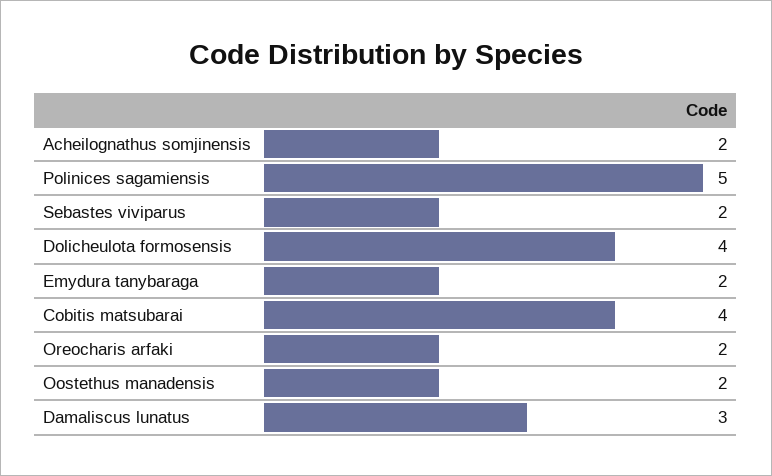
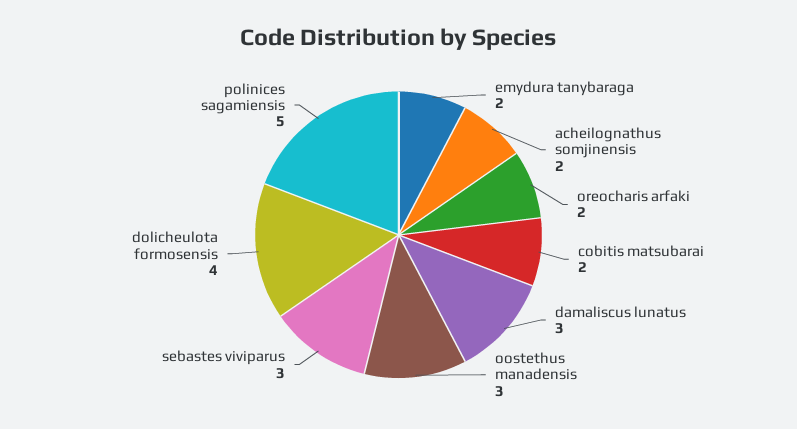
Sebastes viviparus: 2 -> 3
Cobitis matsubarai: 4 -> 2
Oostethus manadensis: 2 -> 3

